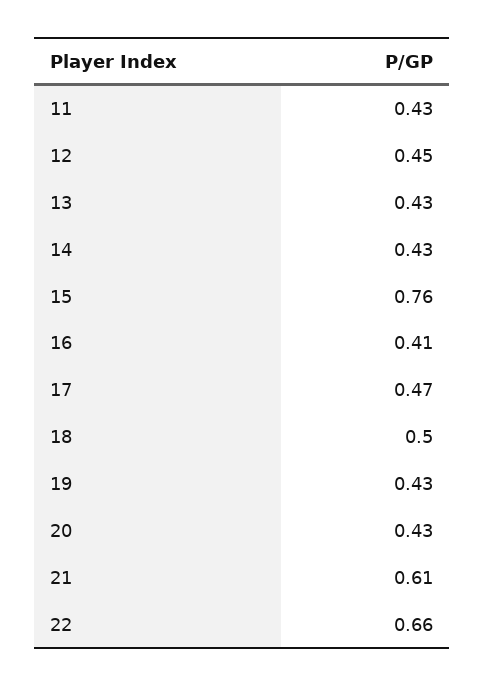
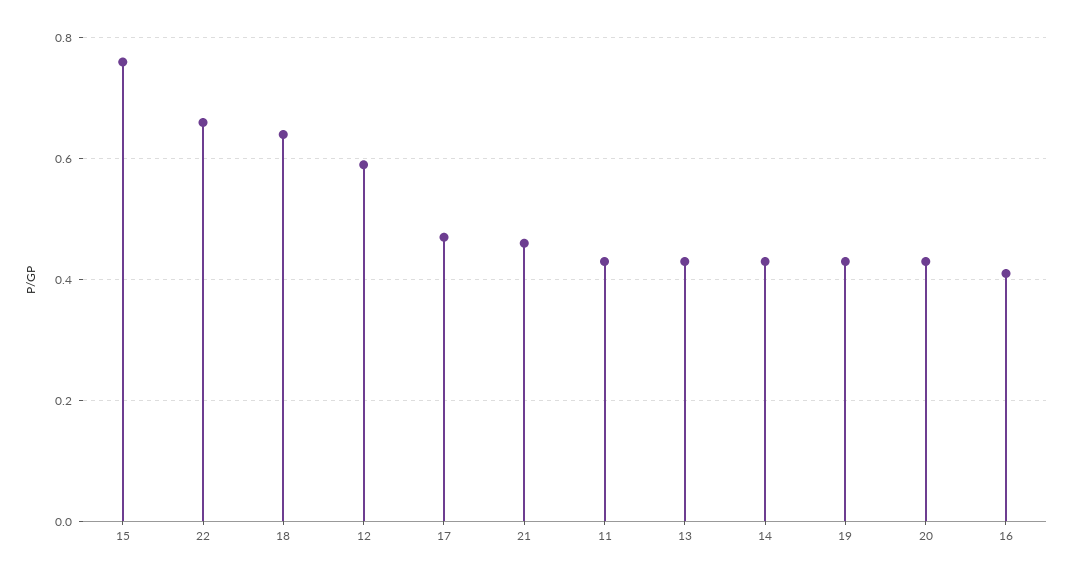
12: 0.45 -> 0.6
18: 0.5 -> 0.65
21: 0.61 -> 0.45

